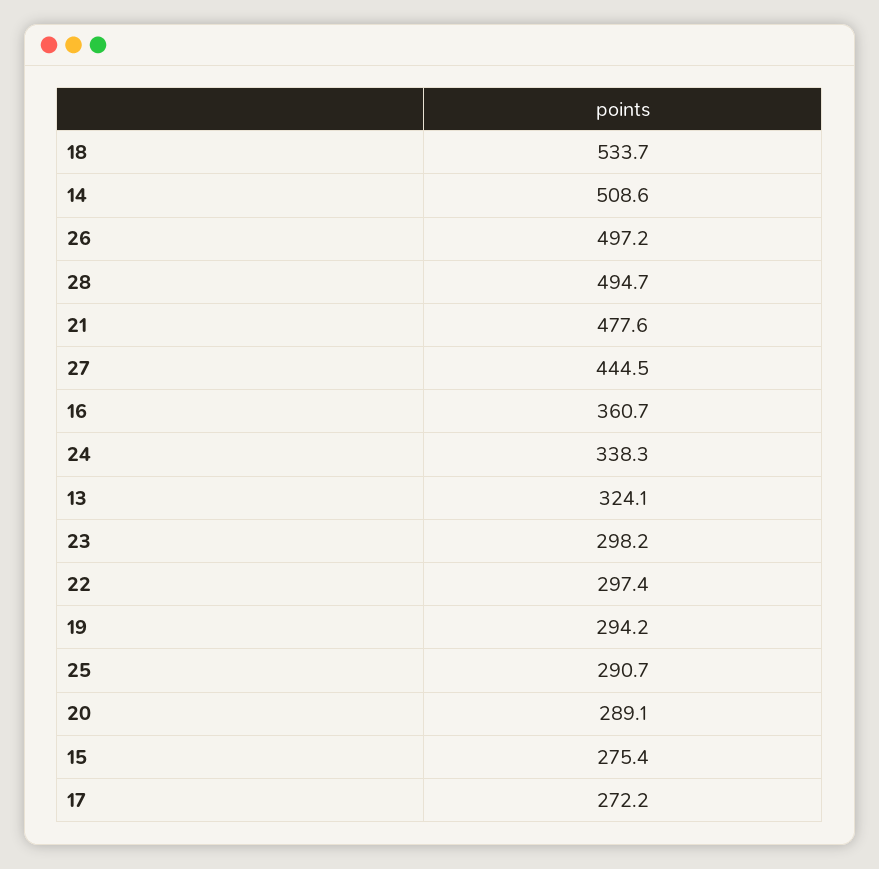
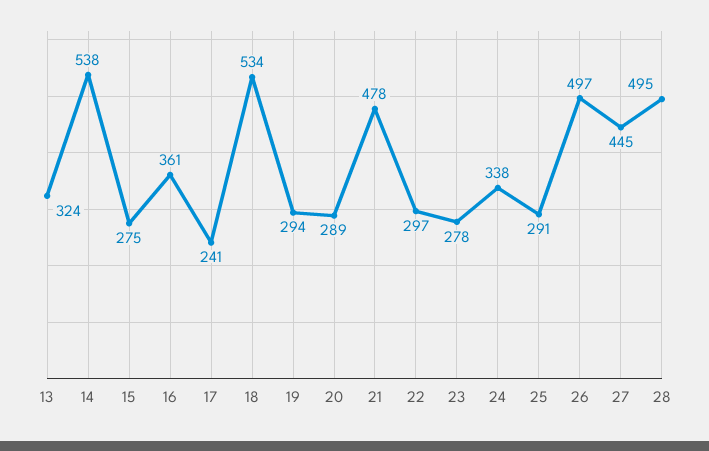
14: 508.6 -> 538
23: 298.2 -> 278
17: 272.2 -> 241

